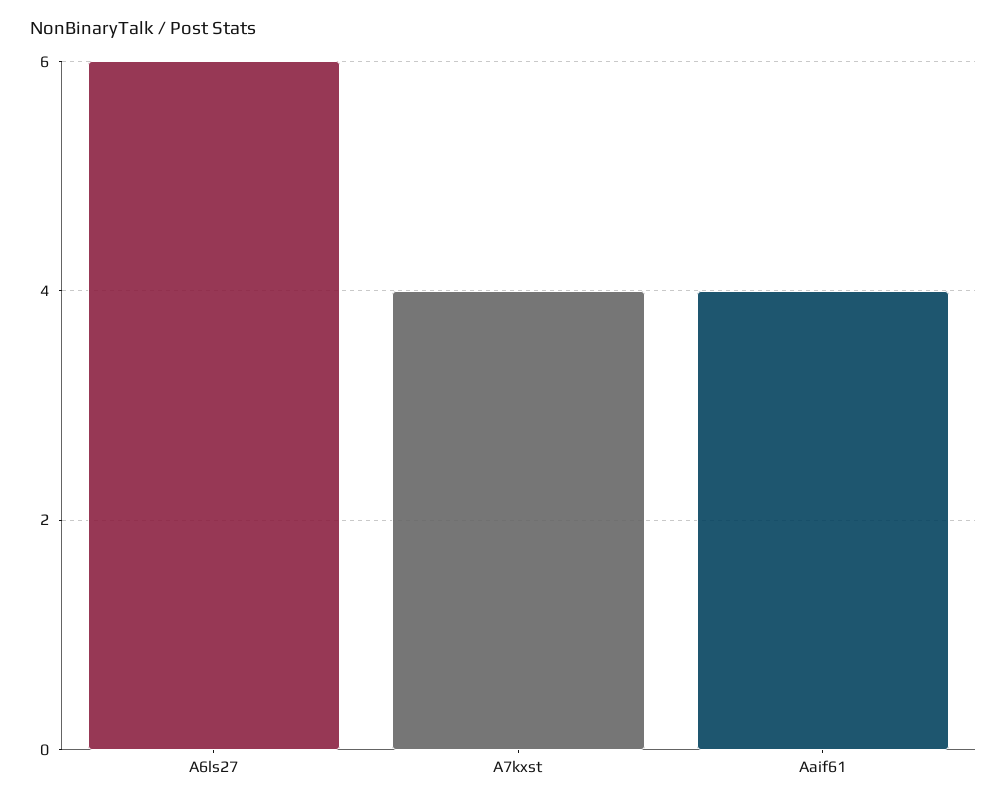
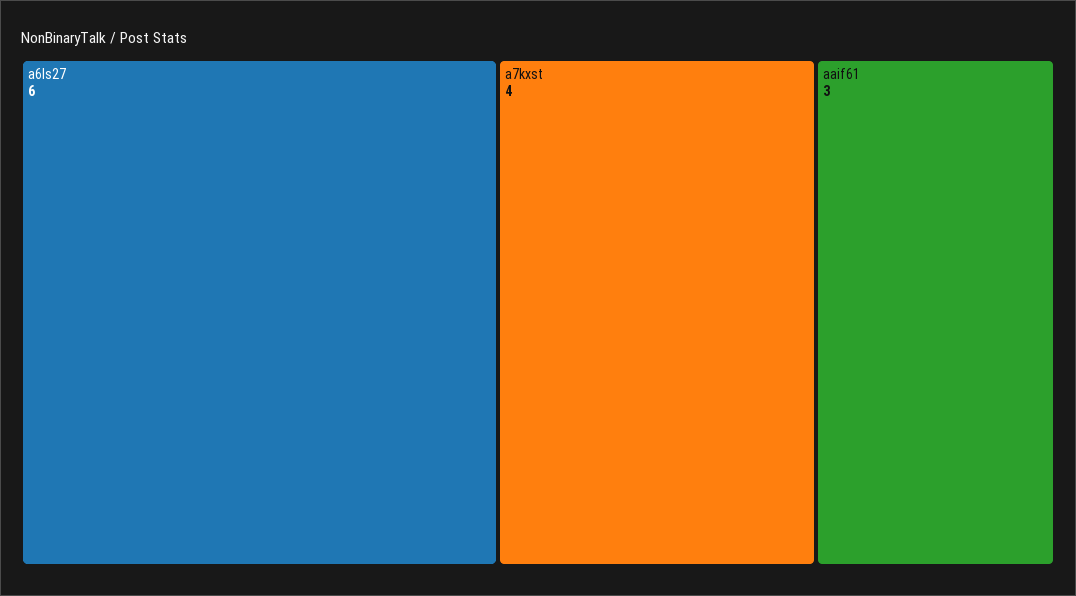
Aaif61: 4 -> 3

